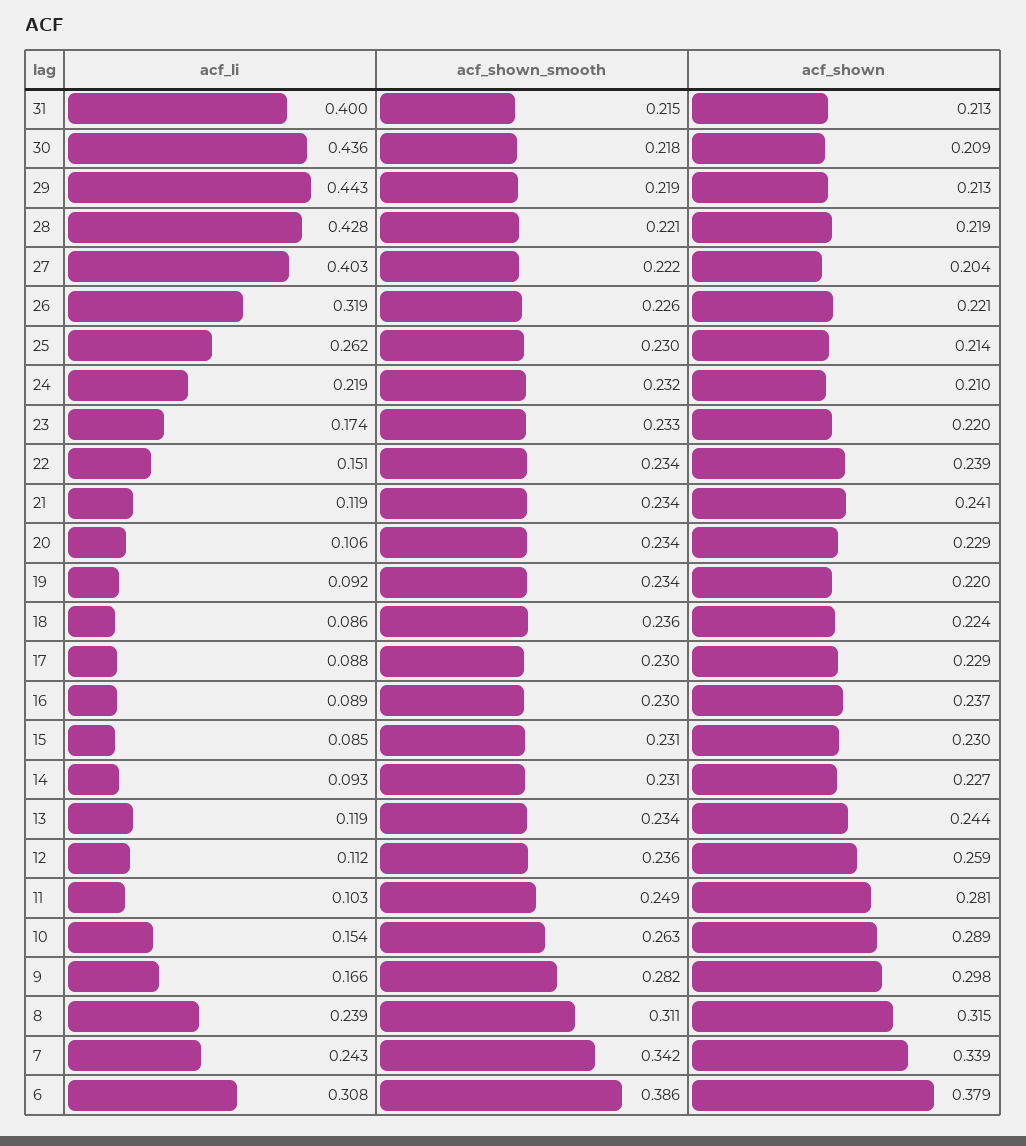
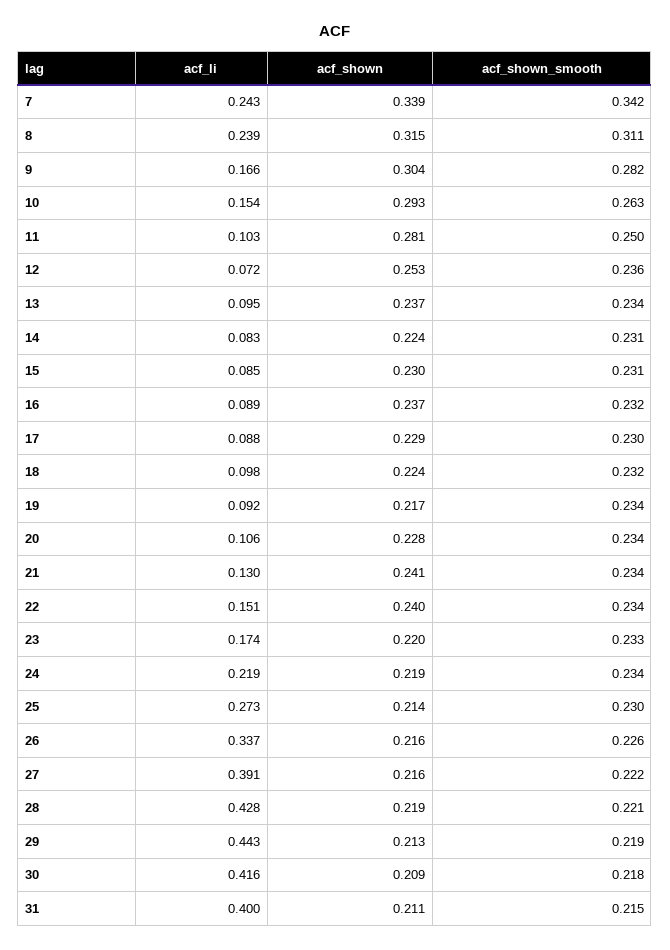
acf_shown, 31: 0.213 -> 0.211
acf_li, 30: 0.436 -> 0.416
acf_li, 27: 0.403 -> 0.391
acf_shown, 27: 0.204 -> 0.216
acf_li, 26: 0.319 -> 0.337
acf_shown, 26: 0.221 -> 0.216
acf_li, 25: 0.262 -> 0.273
acf_shown_smooth, 24: 0.232 -> 0.234
acf_shown, 24: 0.21 -> 0.219
acf_shown, 22: 0.239 -> 0.24
acf_li, 21: 0.119 -> 0.13
acf_shown, 20: 0.229 -> 0.228
acf_shown, 19: 0.22 -> 0.217
acf_li, 18: 0.086 -> 0.098
acf_shown_smooth, 18: 0.236 -> 0.232
acf_shown_smooth, 16: 0.23 -> 0.232
acf_li, 14: 0.093 -> 0.083
acf_shown, 14: 0.227 -> 0.224
acf_li, 13: 0.119 -> 0.095
acf_shown, 13: 0.244 -> 0.237
acf_li, 12: 0.112 -> 0.072
acf_shown, 12: 0.259 -> 0.253
acf_shown_smooth, 11: 0.249 -> 0.25
acf_shown, 10: 0.289 -> 0.293
acf_shown, 9: 0.298 -> 0.304
acf_li, 6: 0.308 -> none
acf_shown_smooth, 6: 0.386 -> none
acf_shown, 6: 0.379 -> none

